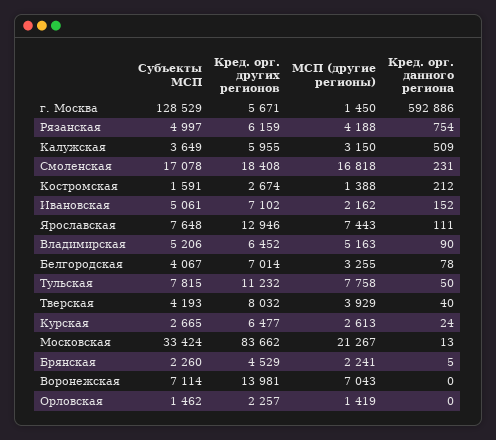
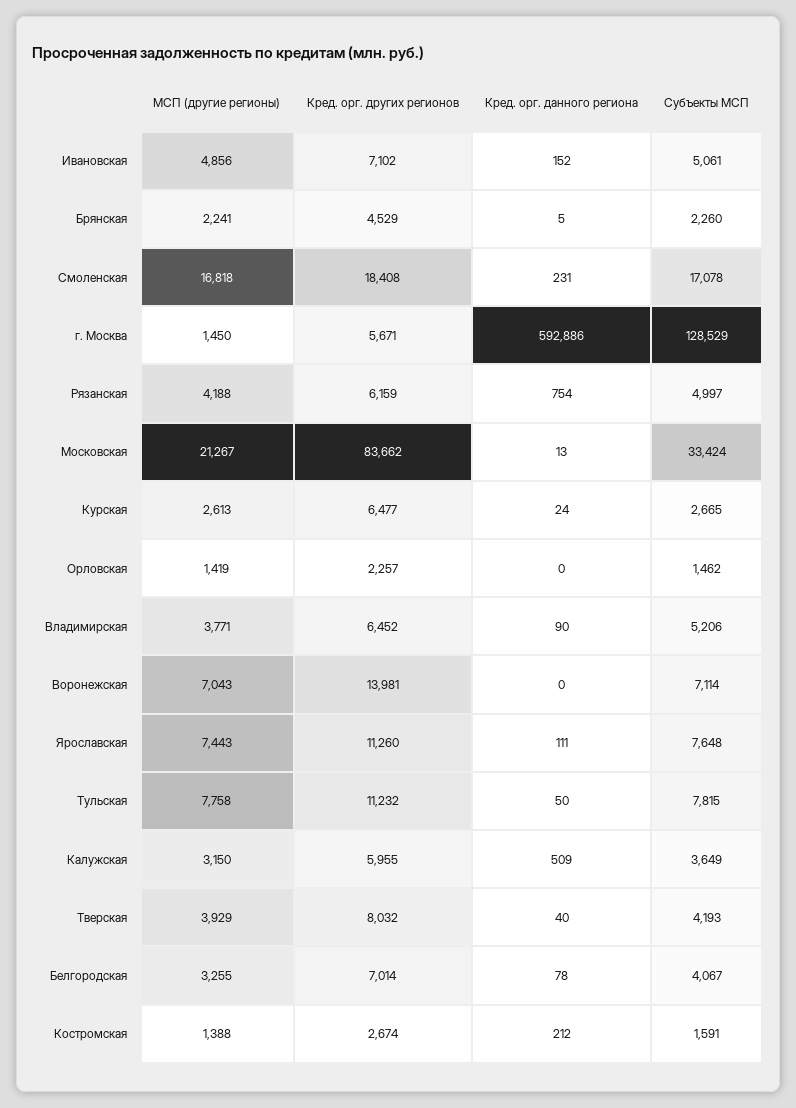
МСП (другие регионы), Ивановская: 2162 -> 4856
Кред. орг. других регионов, Ярославская: 12946 -> 11260
МСП (другие регионы), Владимирская: 5163 -> 3771

